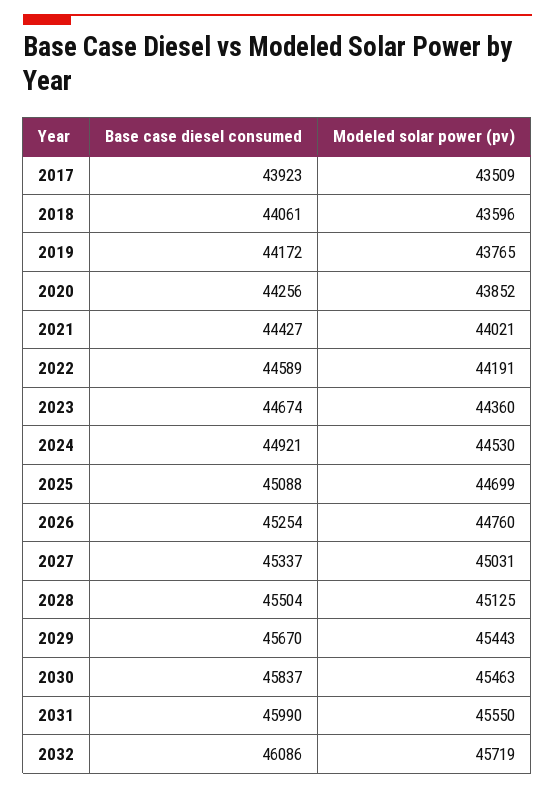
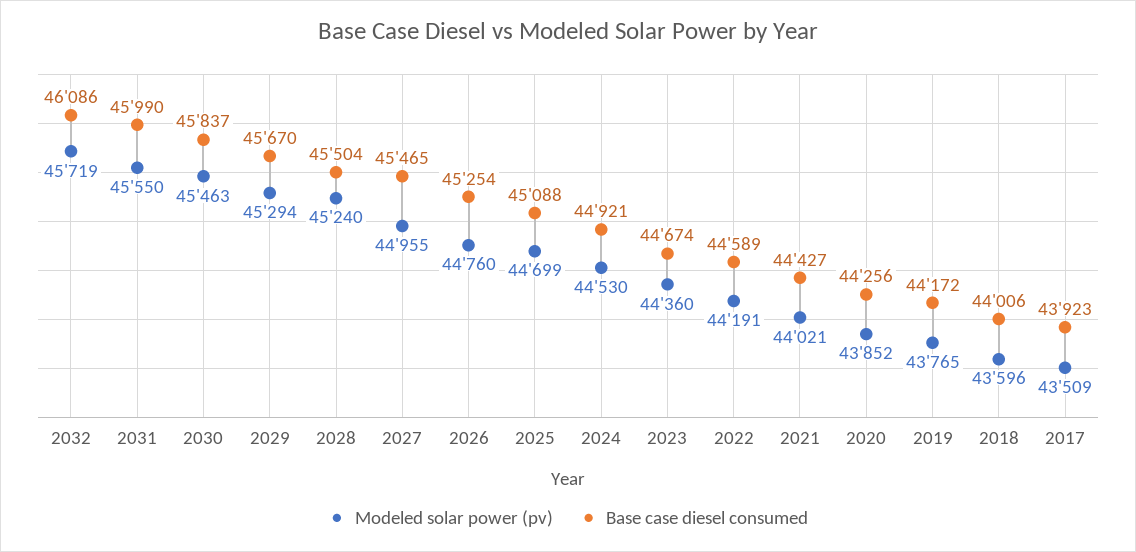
Base case diesel consumed, 2018: 44061 -> 44006
Base case diesel consumed, 2027: 45337 -> 45465
Modeled solar power (pv), 2027: 45031 -> 44955
Modeled solar power (pv), 2028: 45125 -> 45240
Modeled solar power (pv), 2029: 45443 -> 45294

